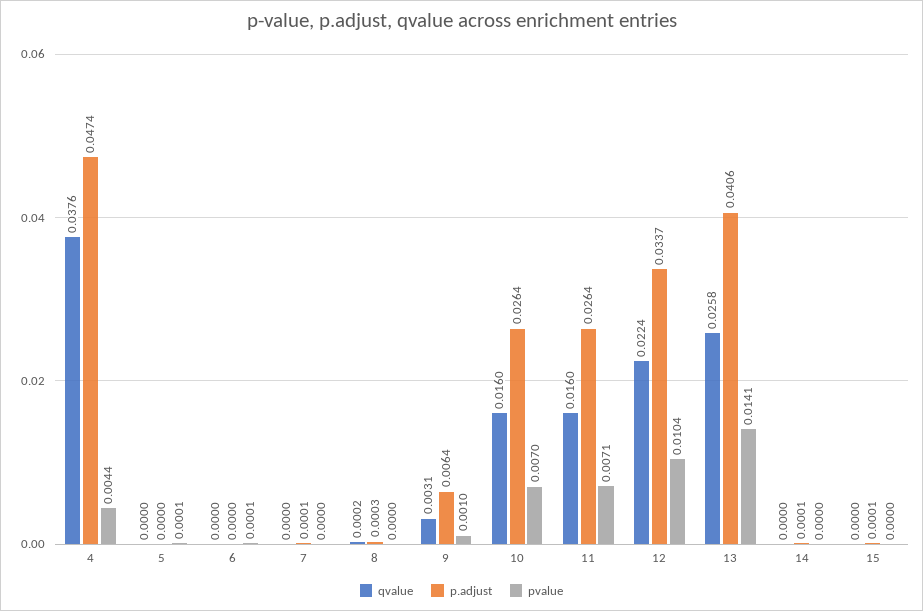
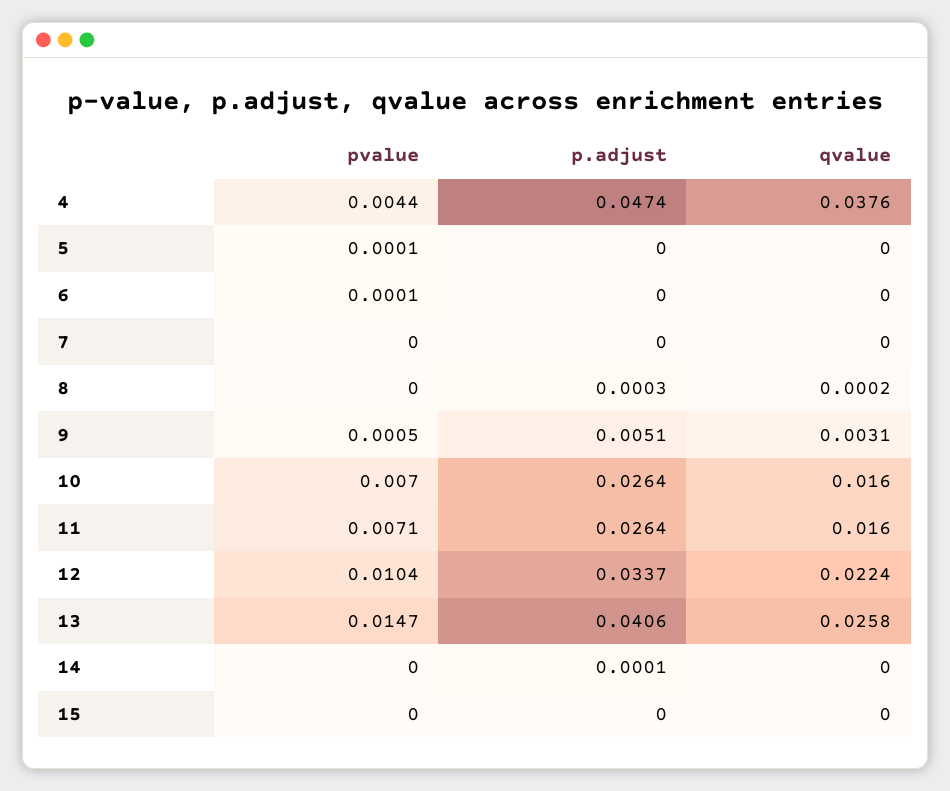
p.adjust, 7: 0.0001 -> 0
p.adjust, 9: 0.0064 -> 0.0051
pvalue, 9: 0.001 -> 0.0005
pvalue, 13: 0.0141 -> 0.0147
p.adjust, 15: 0.0001 -> 0

